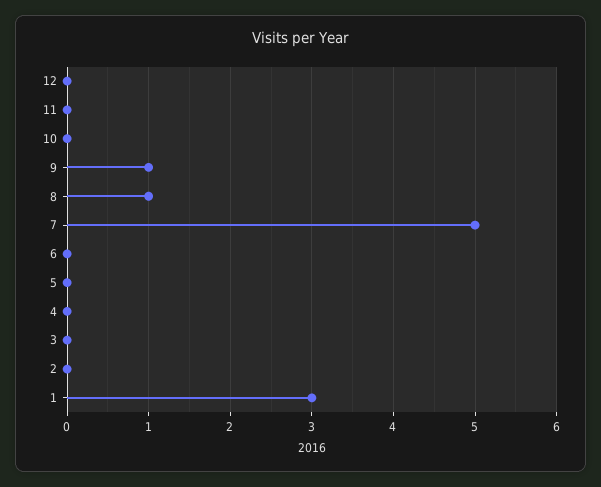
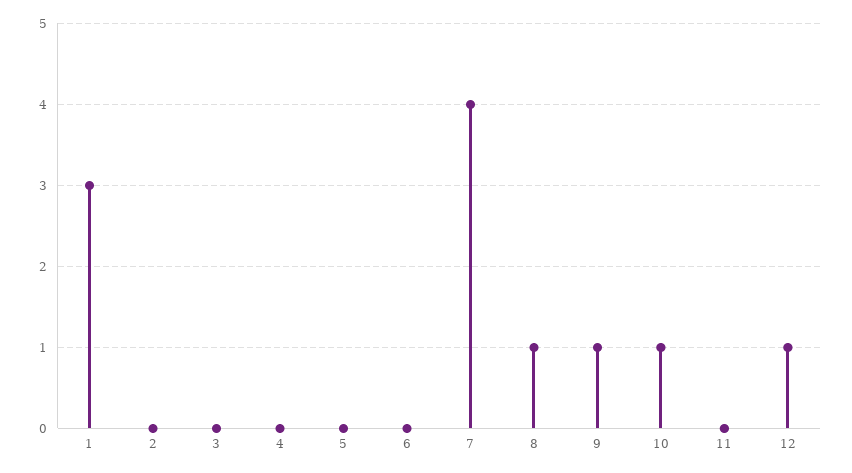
12: 0 -> 1
10: 0 -> 1
7: 5 -> 4

